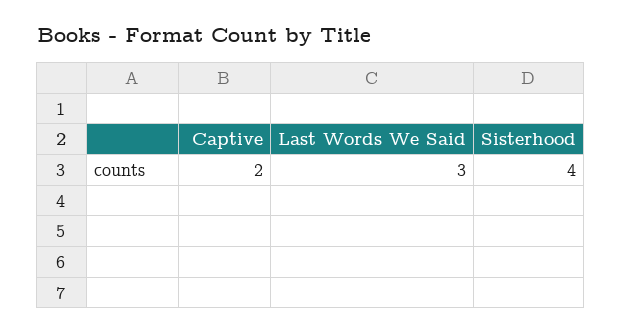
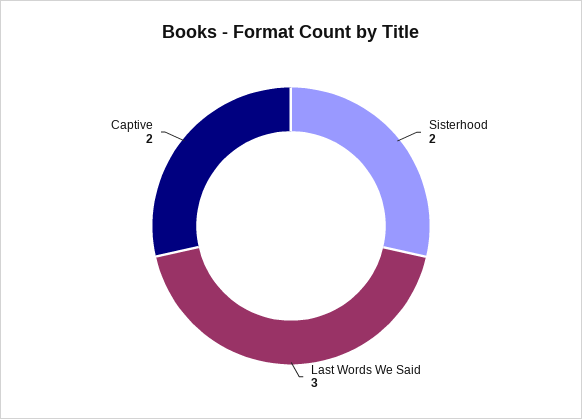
Sisterhood: 4 -> 2

